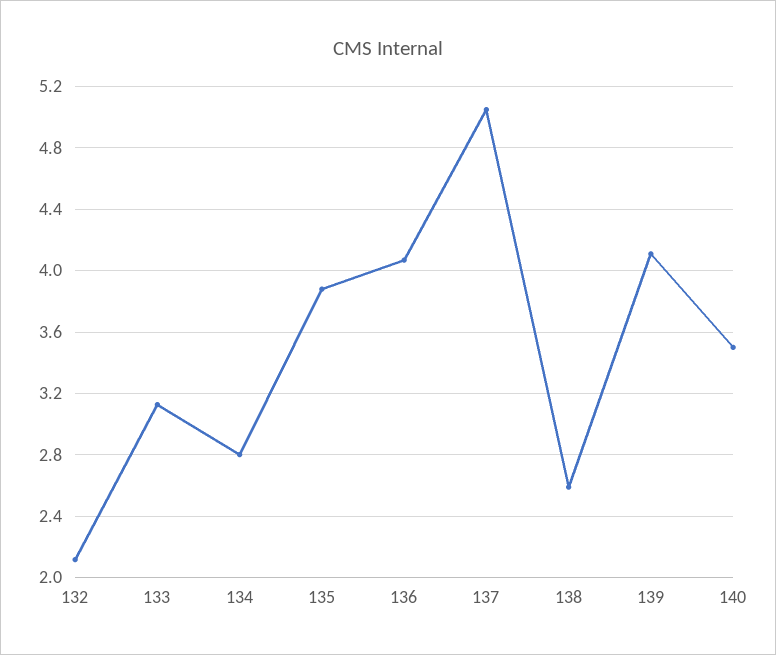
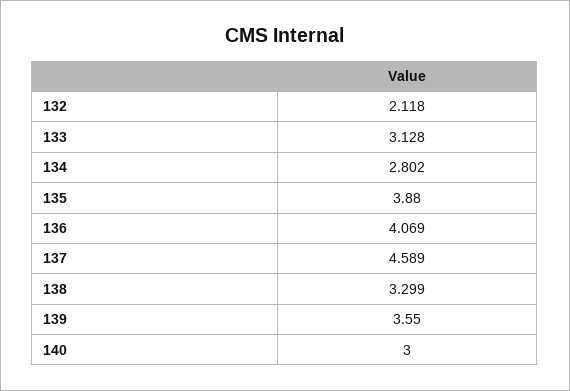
137: 5.05 -> 4.589
138: 2.6 -> 3.299
139: 4.1 -> 3.55
140: 3.5 -> 3

